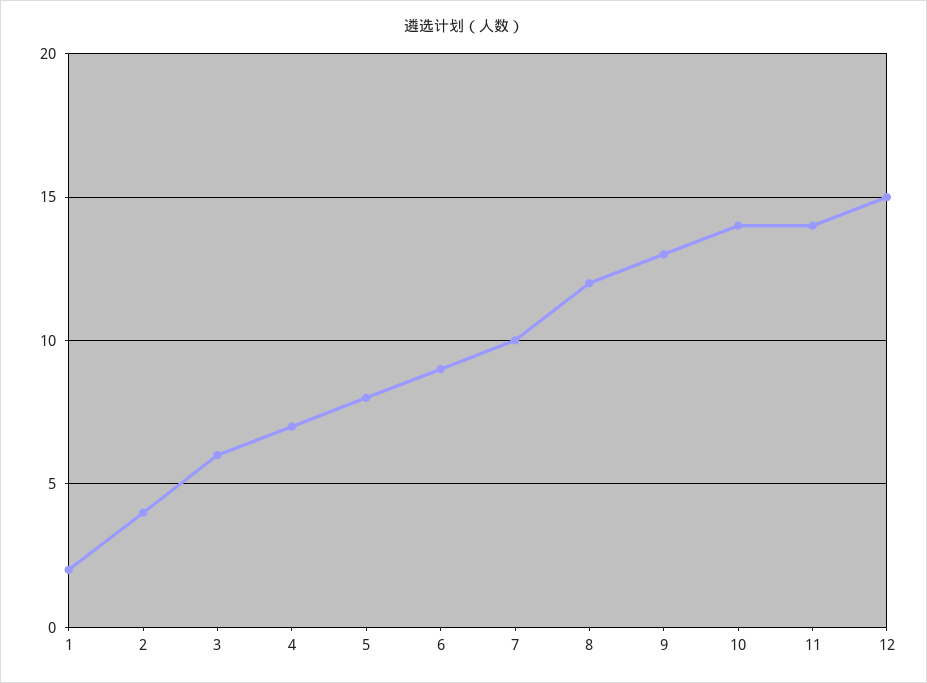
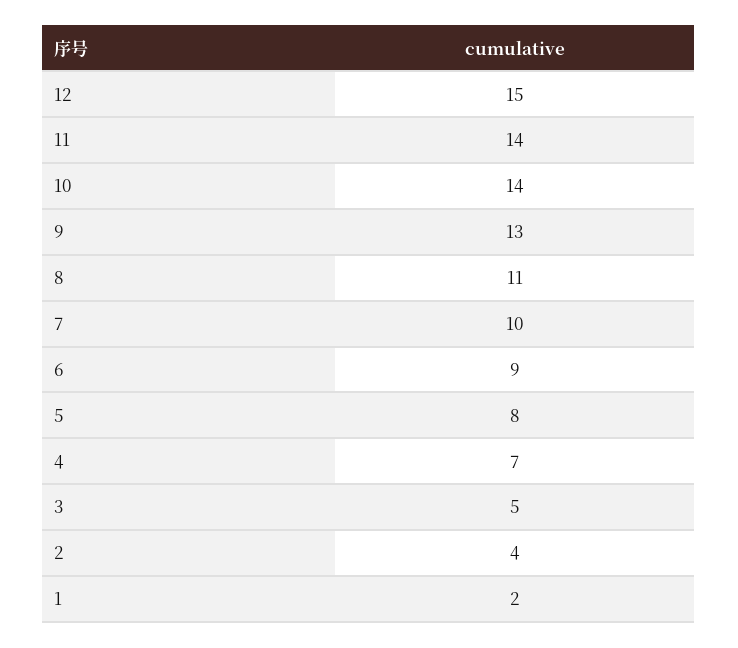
3: 6 -> 5
8: 12 -> 11

